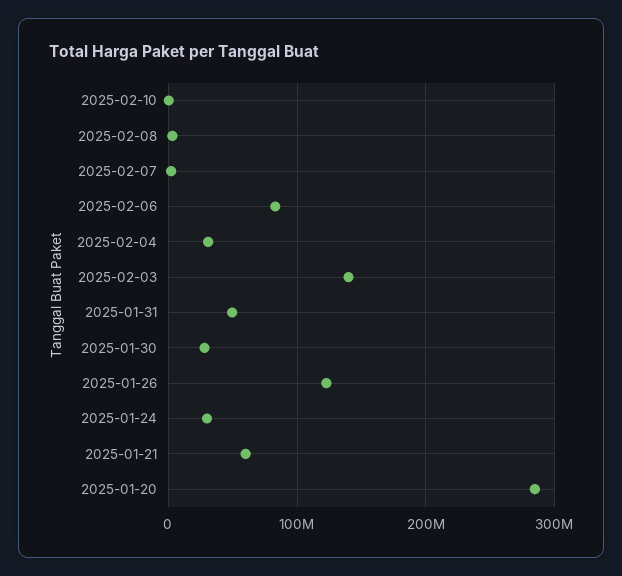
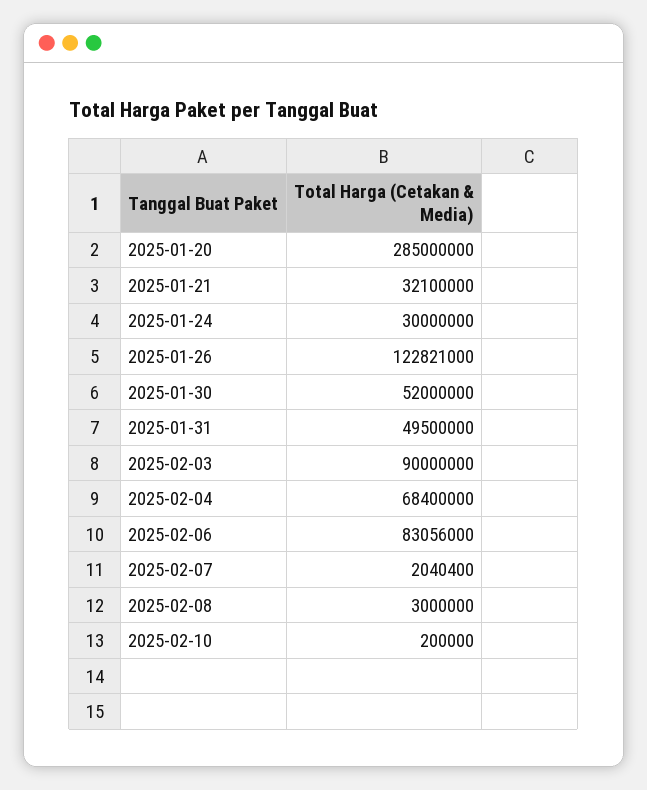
2025-02-04: 30000000 -> 68400000
2025-02-03: 140000000 -> 90000000
2025-01-30: 30000000 -> 52000000
2025-01-21: 60000000 -> 32100000

